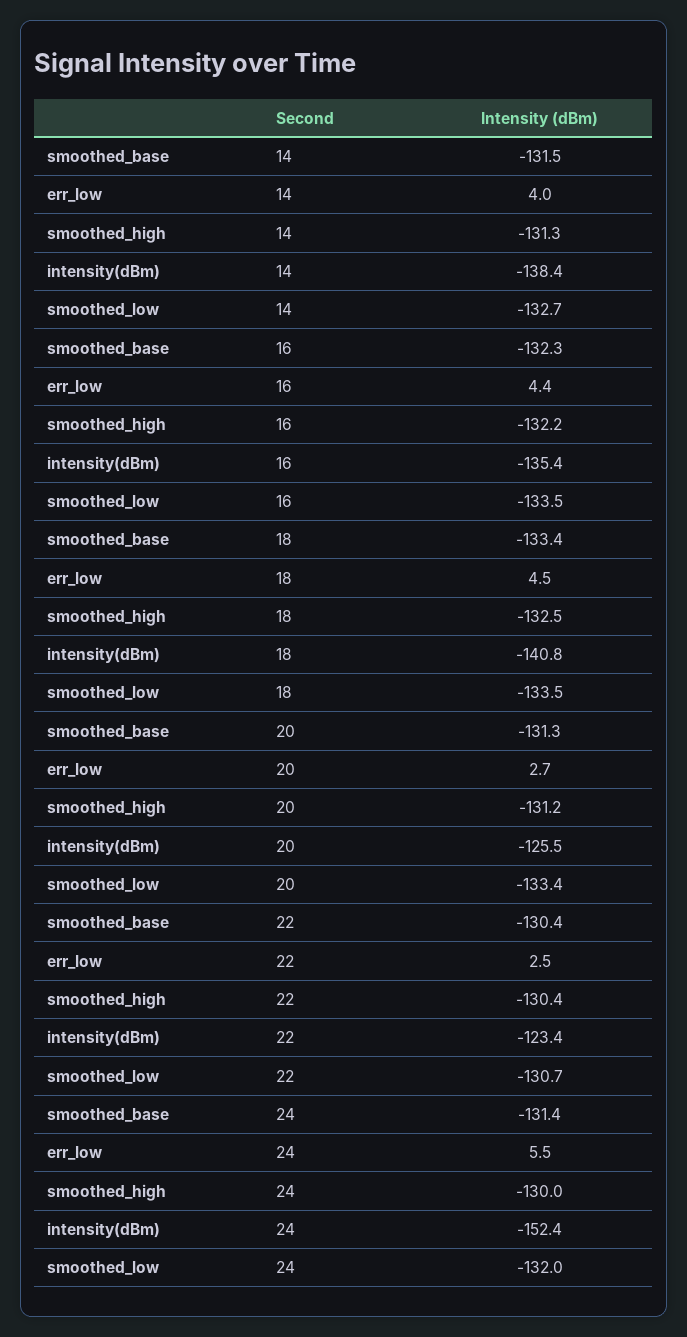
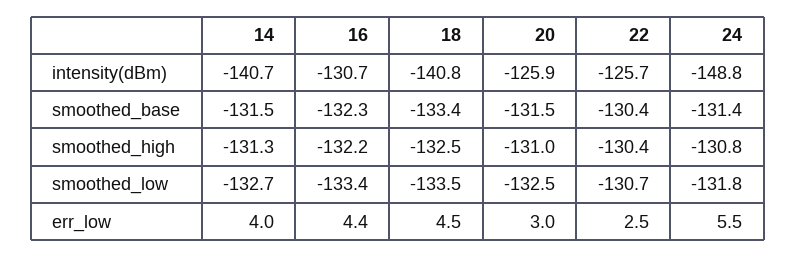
intensity(dBm), 14: -138.4 -> -140.7
intensity(dBm), 16: -135.4 -> -130.7
smoothed_low, 16: -133.5 -> -133.4
smoothed_base, 20: -131.3 -> -131.5
err_low, 20: 2.7 -> 3
smoothed_high, 20: -131.2 -> -131
intensity(dBm), 20: -125.5 -> -125.9
smoothed_low, 20: -133.4 -> -132.5
intensity(dBm), 22: -123.4 -> -125.7
smoothed_high, 24: -130 -> -130.8
intensity(dBm), 24: -152.4 -> -148.8
smoothed_low, 24: -132 -> -131.8

